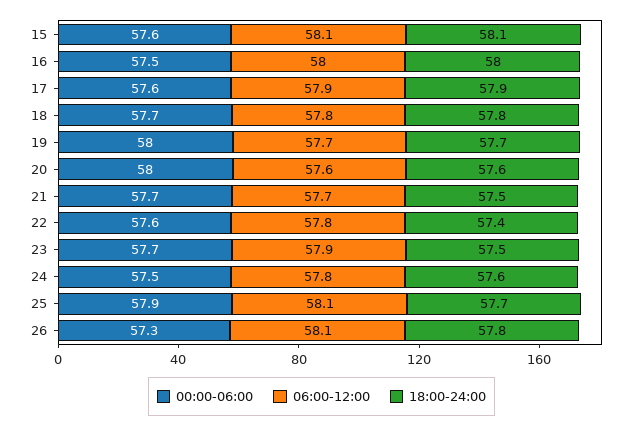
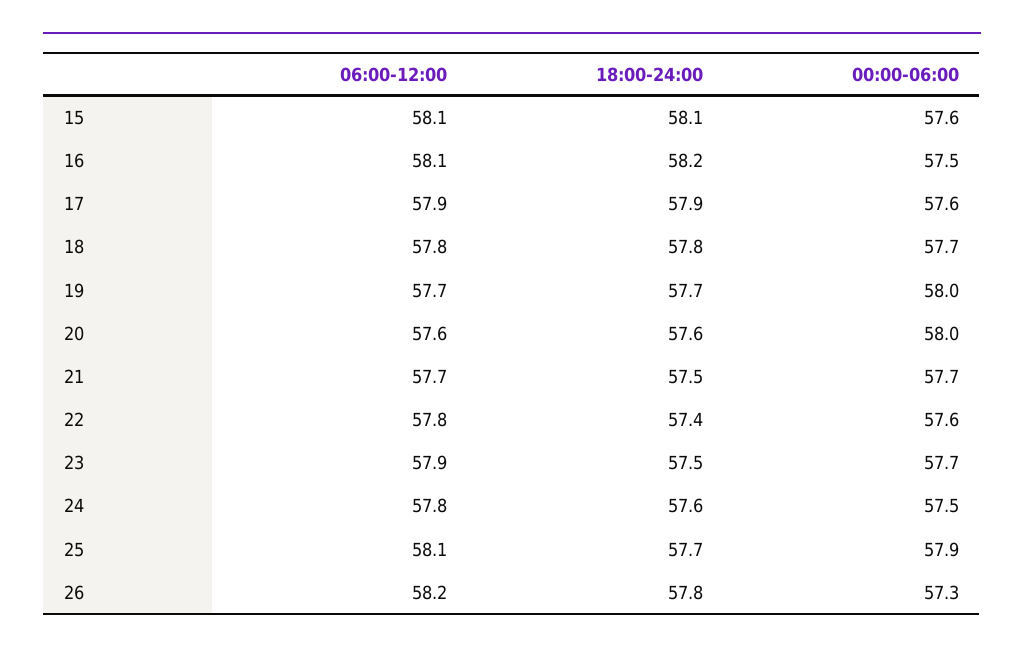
06:00-12:00, 16: 58 -> 58.1
18:00-24:00, 16: 58 -> 58.2
06:00-12:00, 26: 58.1 -> 58.2

